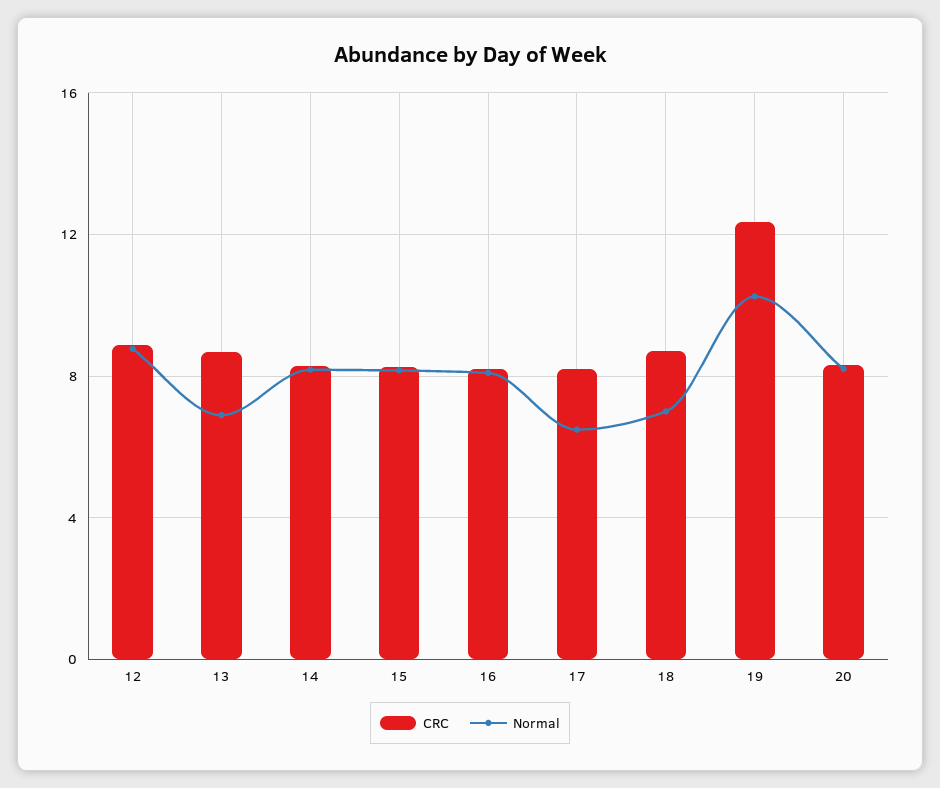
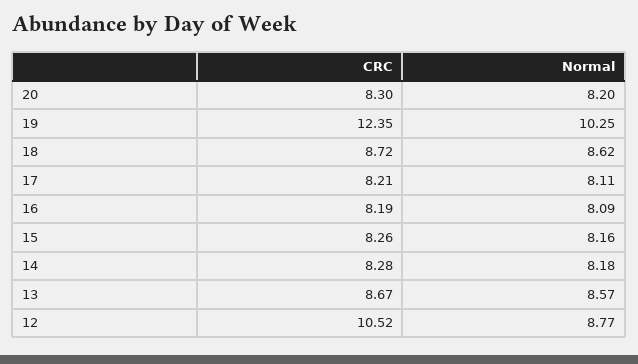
CRC, 12: 9 -> 10.52
Normal, 13: 7 -> 8.57
Normal, 17: 6.5 -> 8.11
Normal, 18: 7 -> 8.62

